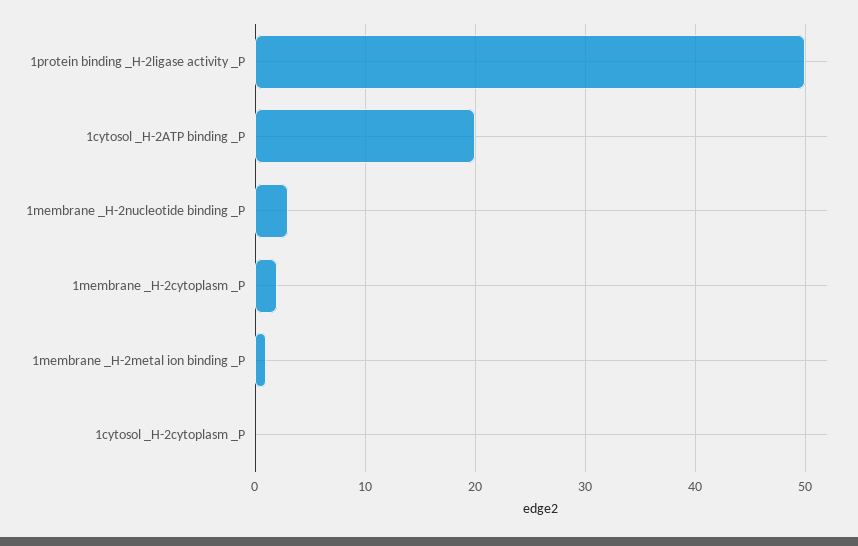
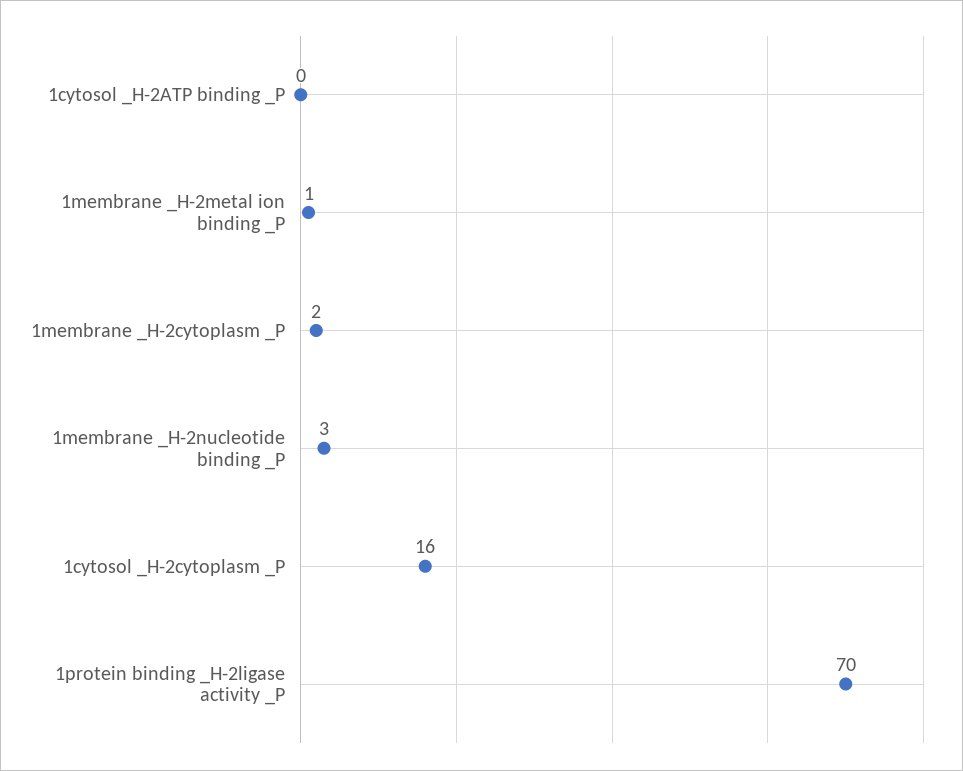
1protein binding _H-2ligase activity _P: 50 -> 70
1cytosol _H-2ATP binding _P: 20 -> 0
1cytosol _H-2cytoplasm _P: 0 -> 16

